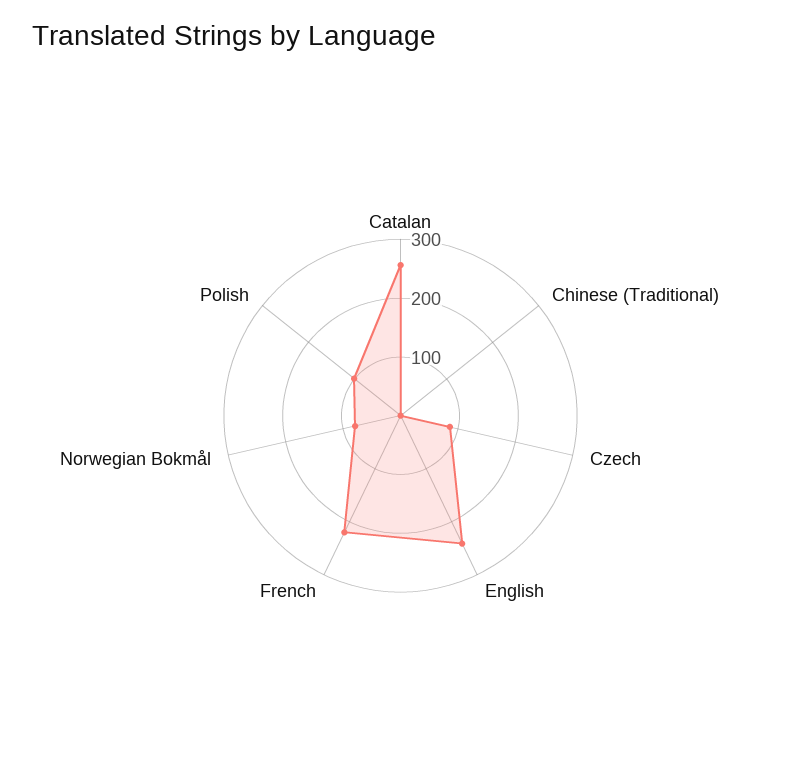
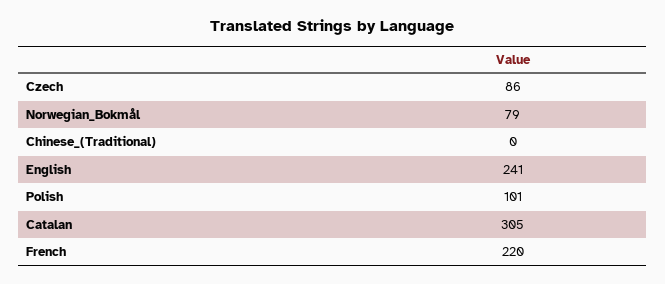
Catalan: 260 -> 305

